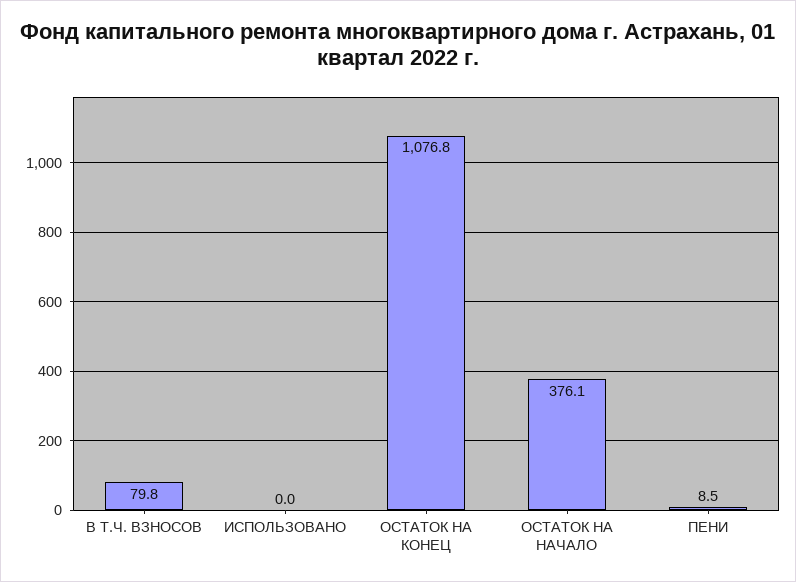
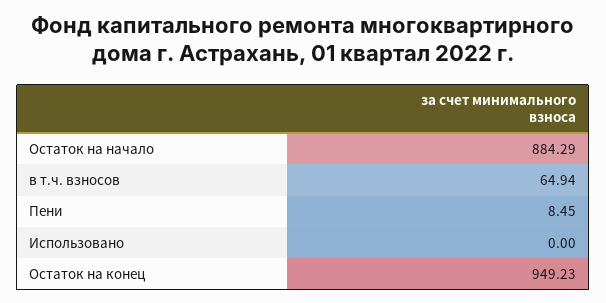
В Т.Ч. ВЗНОСОВ: 79.8 -> 64.94
ОСТАТОК НА КОНЕЦ: 1076.8 -> 949.23
ОСТАТОК НА НАЧАЛО: 376.1 -> 884.29

